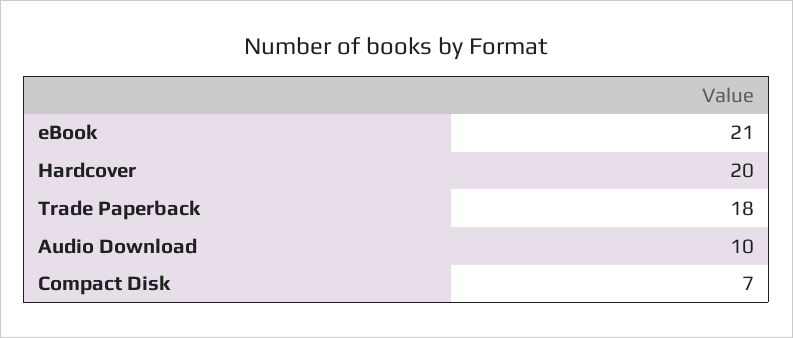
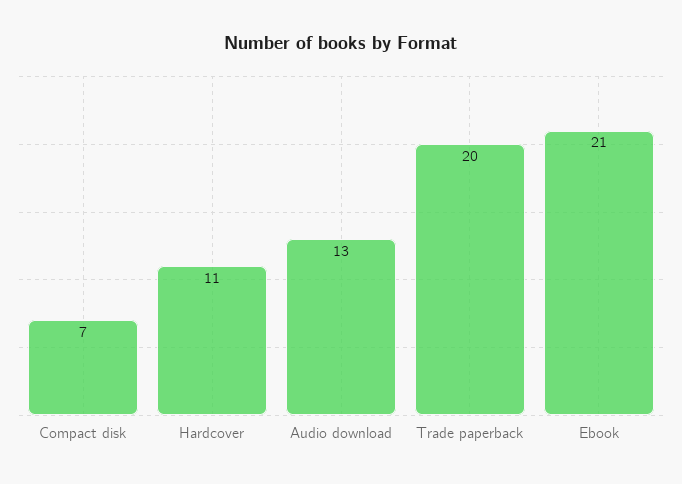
Hardcover: 20 -> 11
Trade Paperback: 18 -> 20
Audio Download: 10 -> 13

